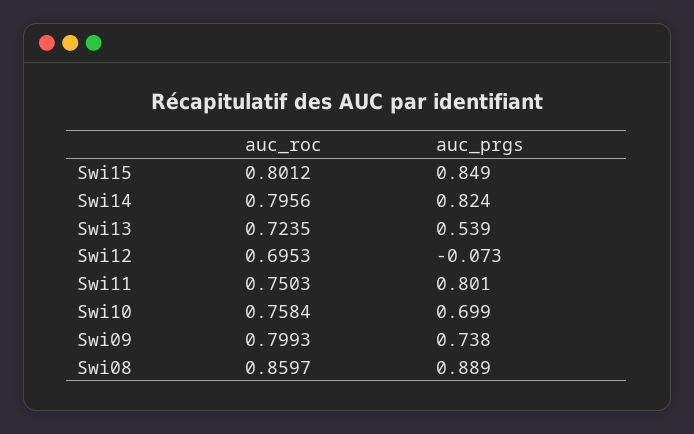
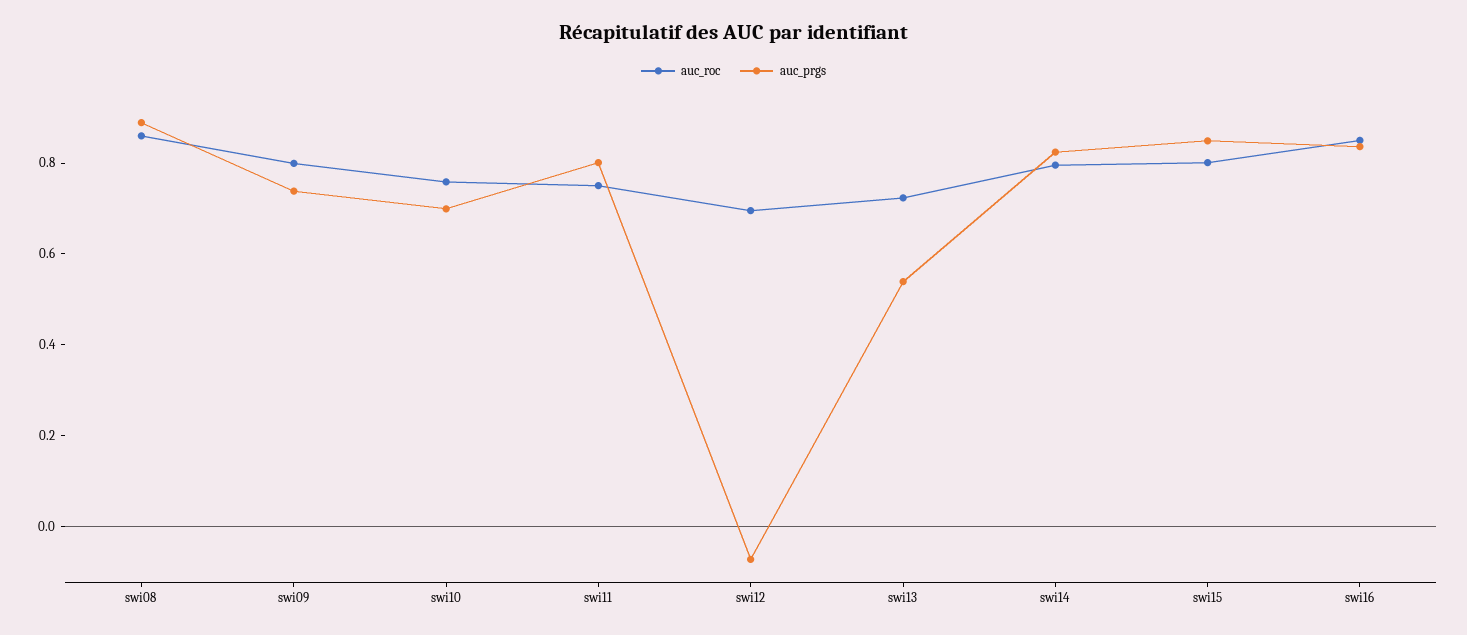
auc_roc, swi16: none -> 0.85
auc_prgs, swi16: none -> 0.85

